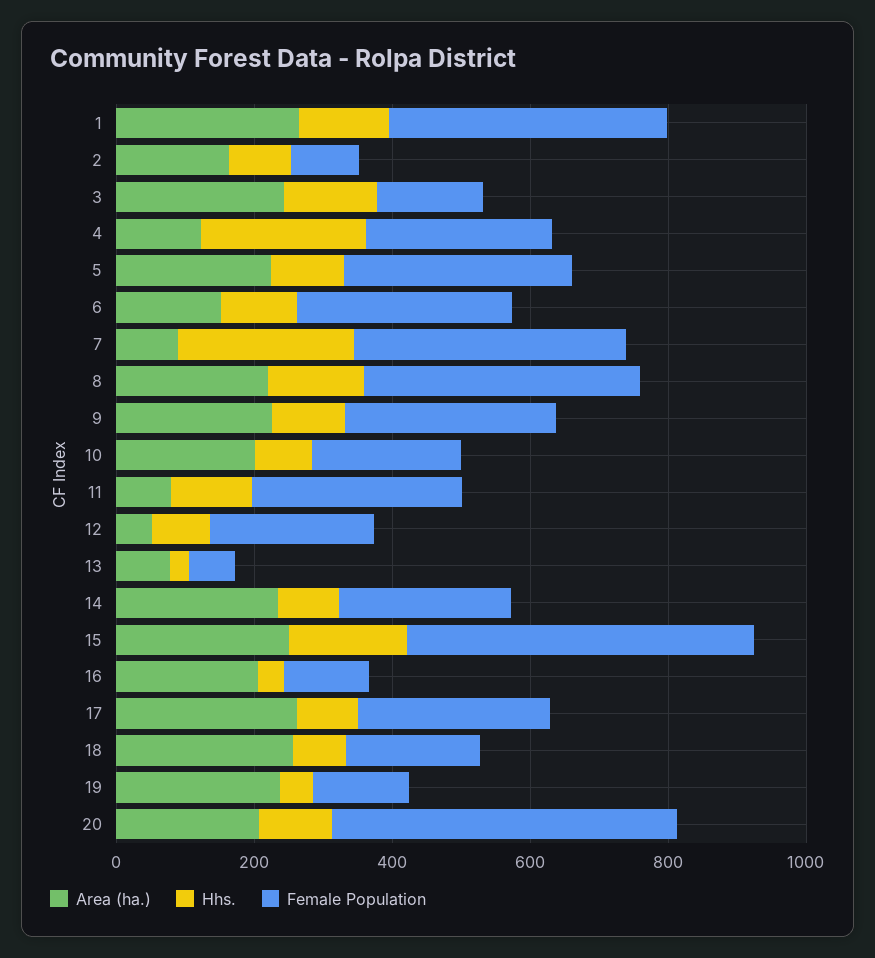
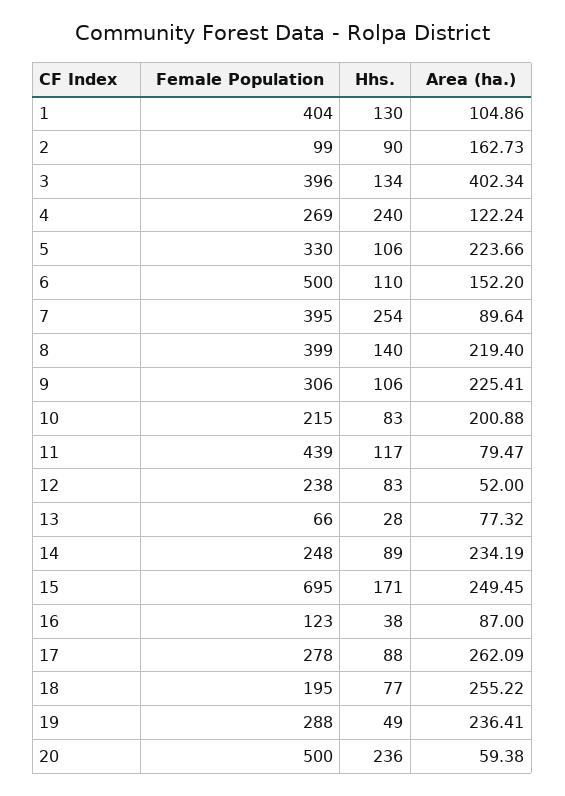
Area (ha.), 1: 250 -> 104.86
Area (ha.), 3: 250 -> 402.34
Female Population, 3: 150 -> 396
Female Population, 6: 300 -> 500
Female Population, 11: 300 -> 439
Female Population, 15: 500 -> 695
Area (ha.), 16: 200 -> 87
Female Population, 19: 150 -> 288
Area (ha.), 20: 200 -> 59.38
Hhs., 20: 100 -> 236

